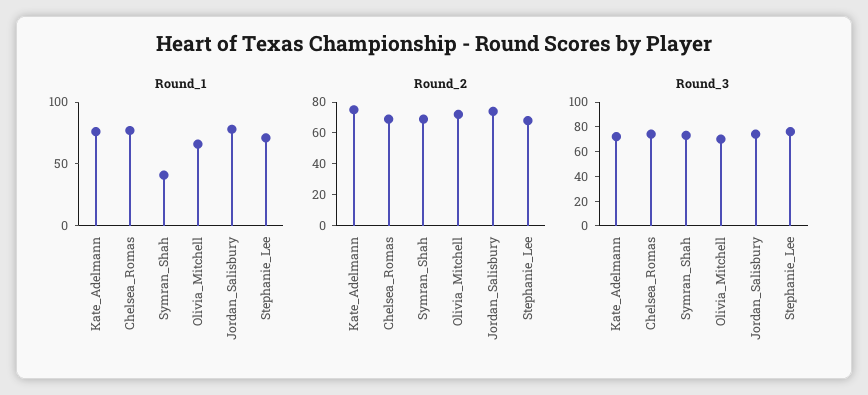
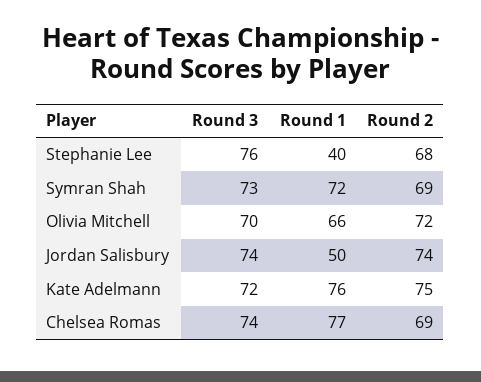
Round_1, Symran_Shah: 40 -> 72
Round_1, Jordan_Salisbury: 80 -> 50
Round_1, Stephanie_Lee: 70 -> 40

